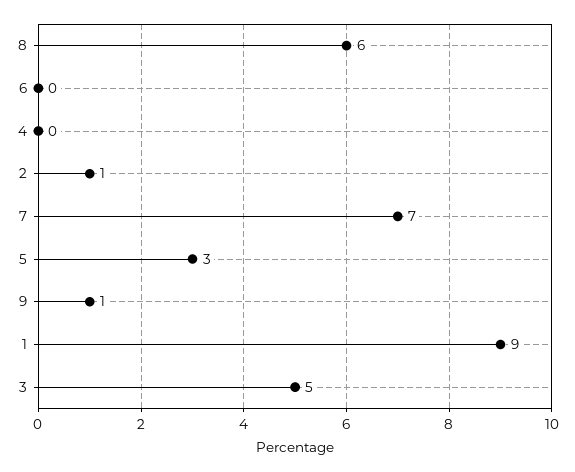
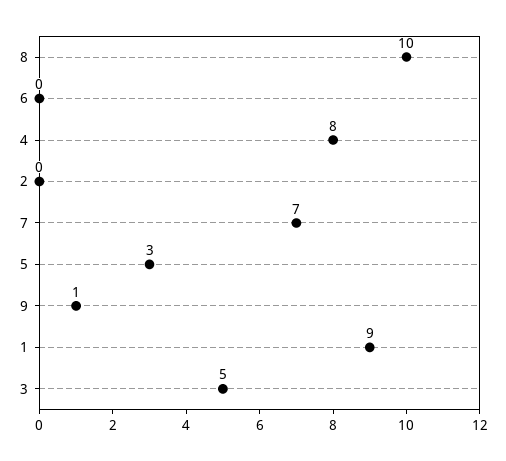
8: 6 -> 10
4: 0 -> 8
2: 1 -> 0

